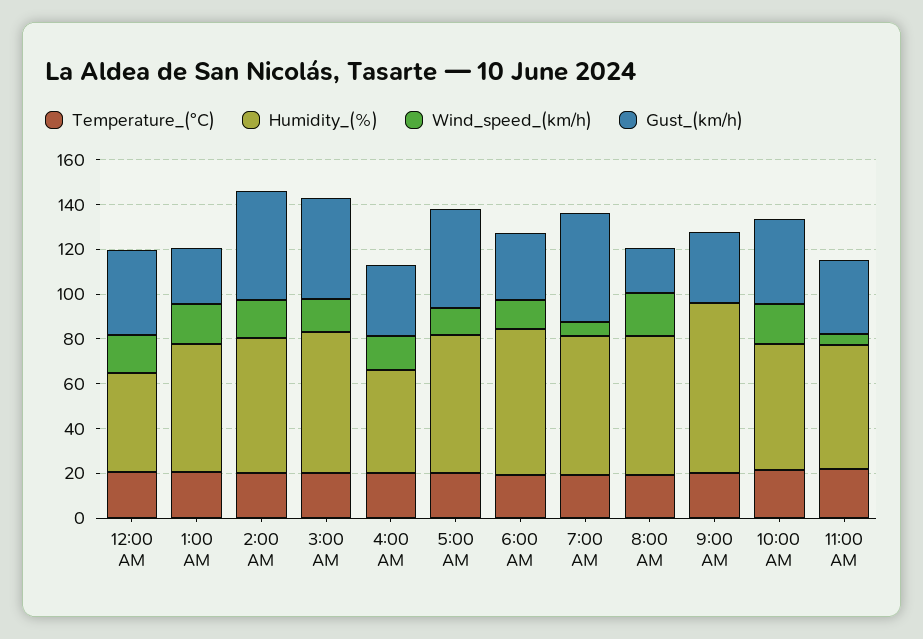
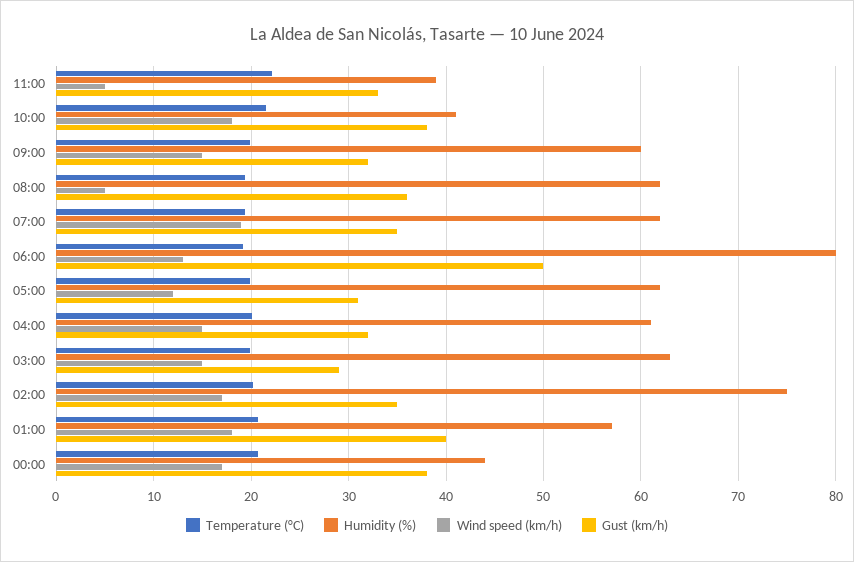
Gust_(km/h), 1:00 AM: 25 -> 40
Humidity_(%), 2:00 AM: 60 -> 75
Gust_(km/h), 2:00 AM: 50 -> 35
Gust_(km/h), 3:00 AM: 45 -> 29
Humidity_(%), 4:00 AM: 45 -> 61
Gust_(km/h), 5:00 AM: 45 -> 31
Humidity_(%), 6:00 AM: 65 -> 80
Gust_(km/h), 6:00 AM: 30 -> 50
Wind_speed_(km/h), 7:00 AM: 5 -> 19
Gust_(km/h), 7:00 AM: 50 -> 35
Wind_speed_(km/h), 8:00 AM: 20 -> 5
Gust_(km/h), 8:00 AM: 20 -> 36
Humidity_(%), 9:00 AM: 75 -> 60
Wind_speed_(km/h), 9:00 AM: 0 -> 15
Humidity_(%), 10:00 AM: 55 -> 41
Humidity_(%), 11:00 AM: 55 -> 39

